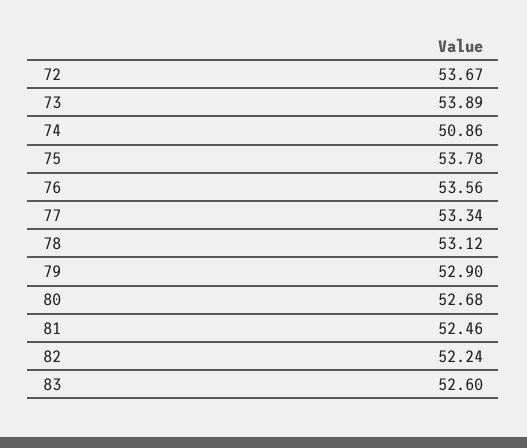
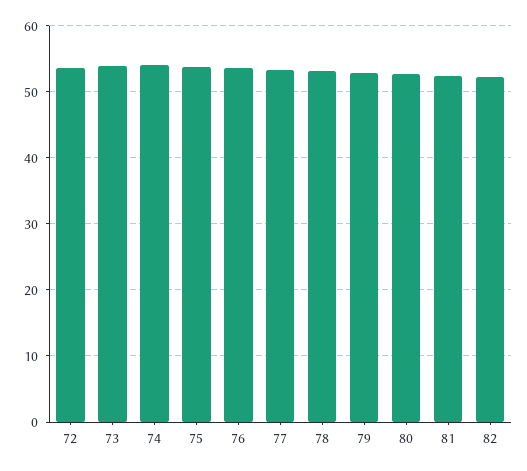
74: 50.86 -> 54
83: 52.6 -> none

